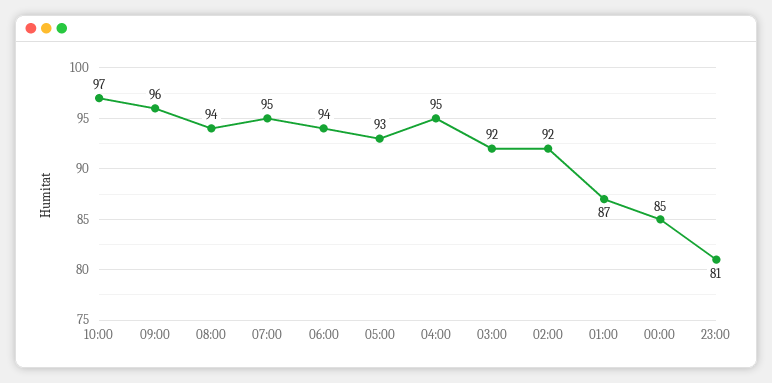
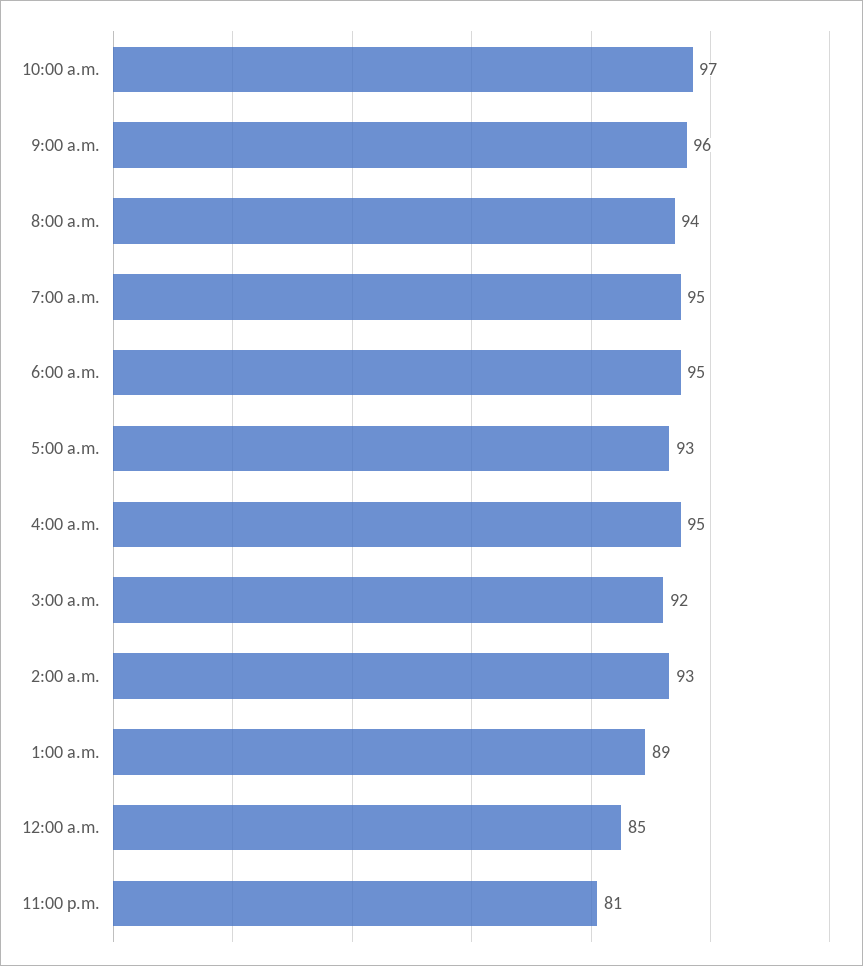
06:00: 94 -> 95
02:00: 92 -> 93
01:00: 87 -> 89

